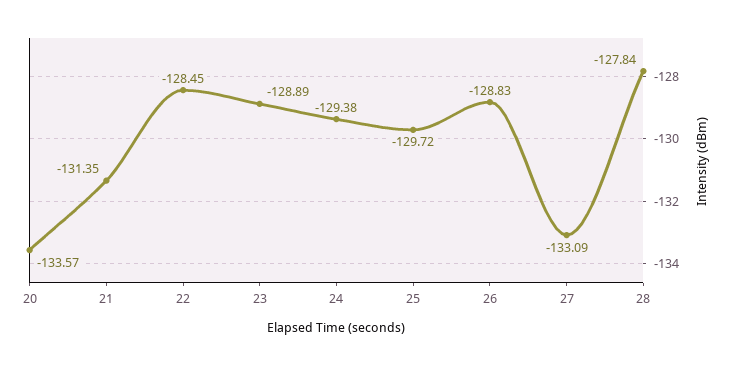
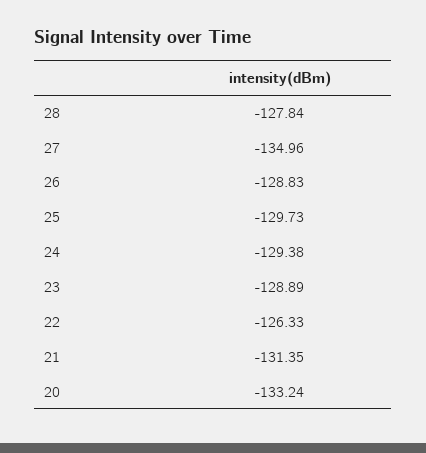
20: -133.57 -> -133.24
22: -128.45 -> -126.33
25: -129.72 -> -129.73
27: -133.09 -> -134.96

